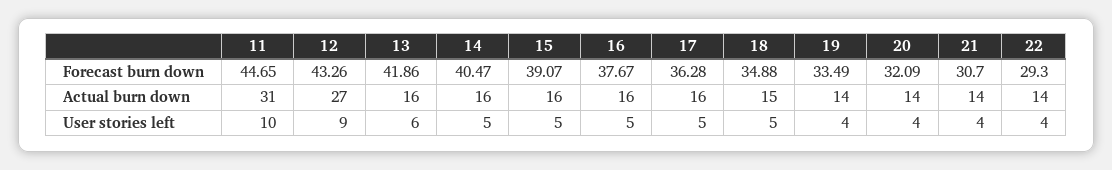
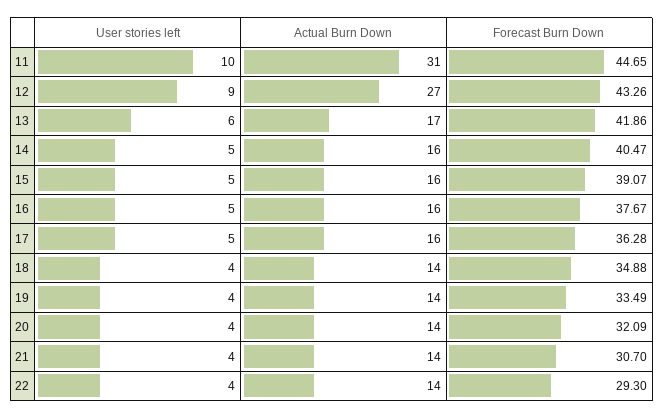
13, Actual burn down: 16 -> 17
18, Actual burn down: 15 -> 14
18, User stories left: 5 -> 4

